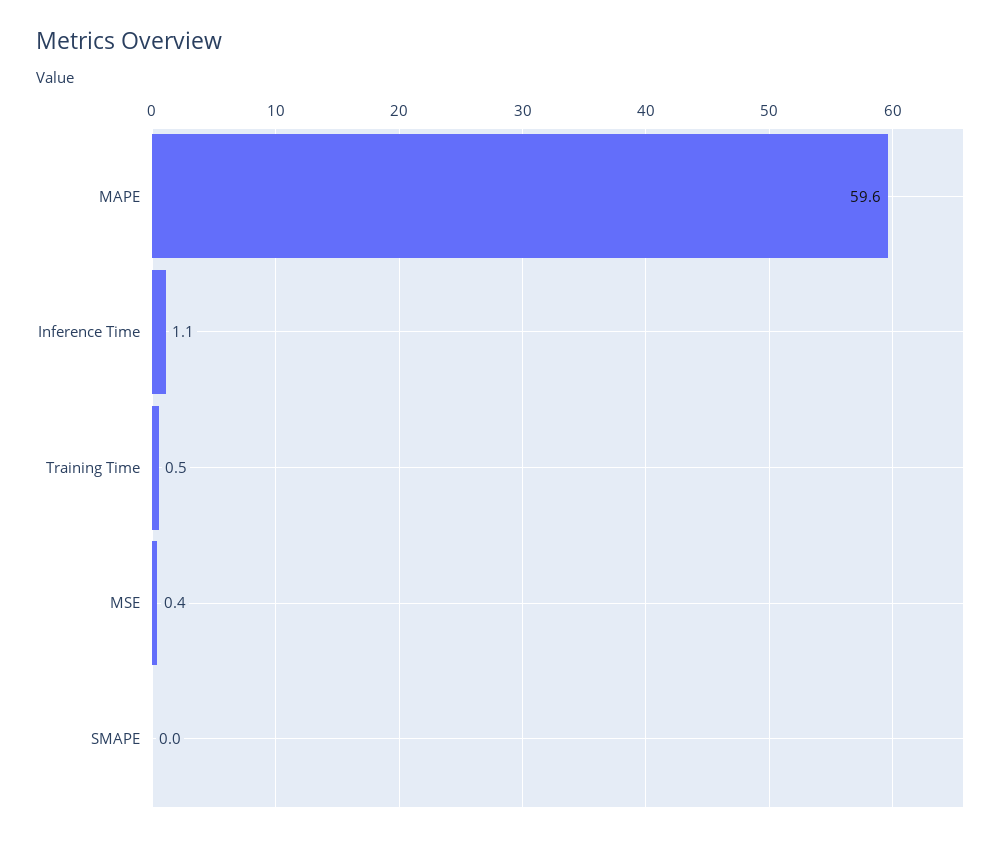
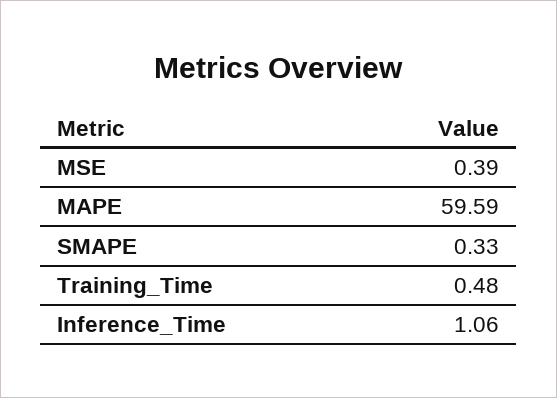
SMAPE: 0 -> 0.33

